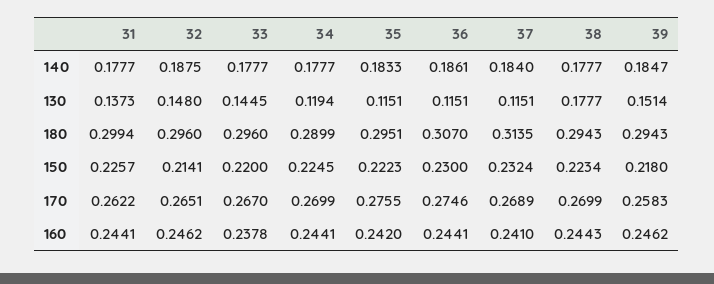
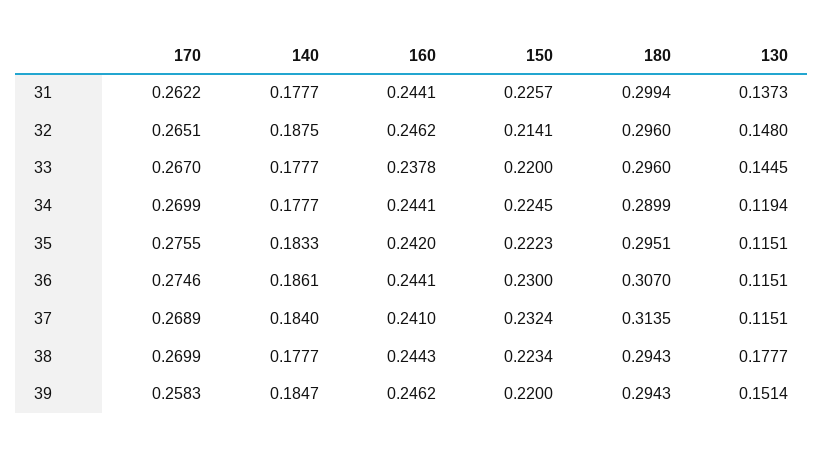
39, 150: 0.218 -> 0.22

